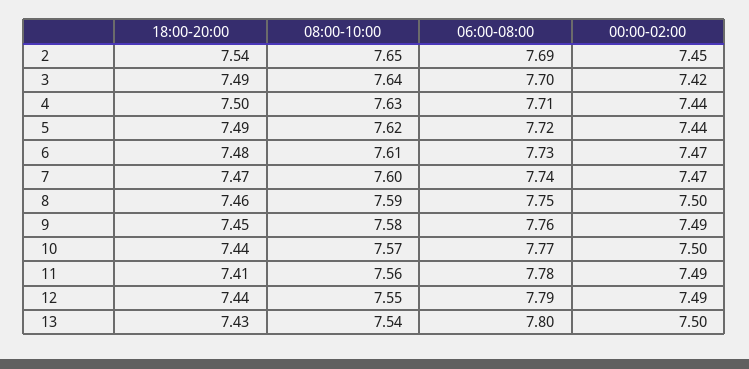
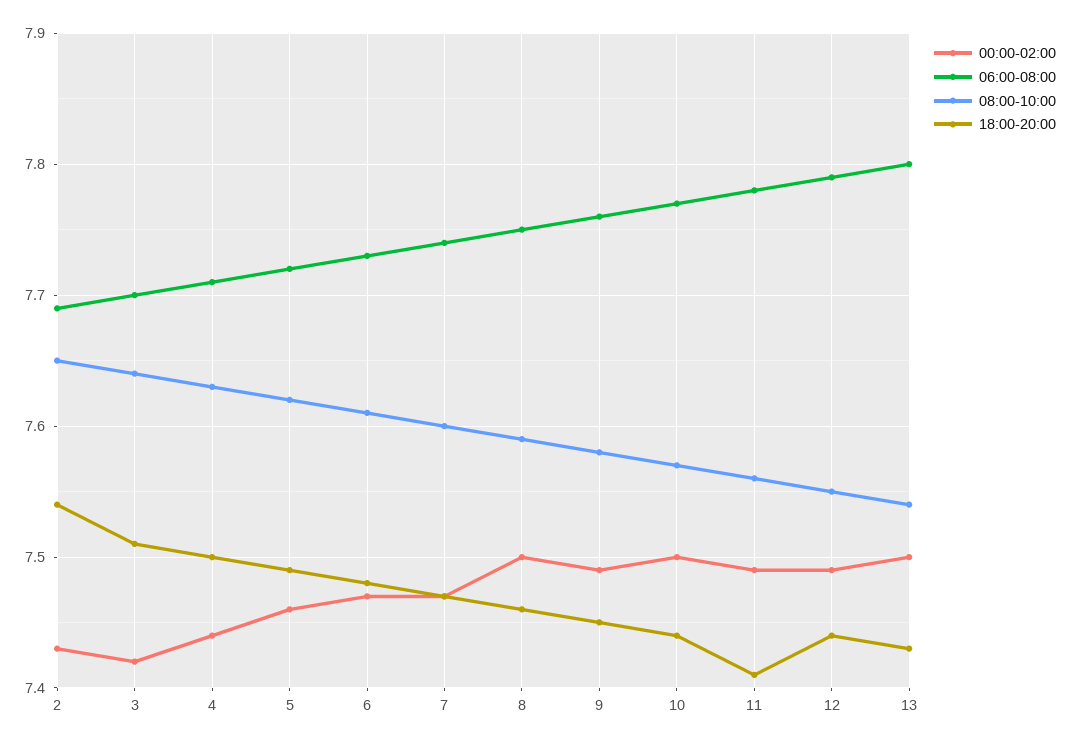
00:00-02:00, 2: 7.45 -> 7.43
18:00-20:00, 3: 7.49 -> 7.51
00:00-02:00, 5: 7.44 -> 7.46

